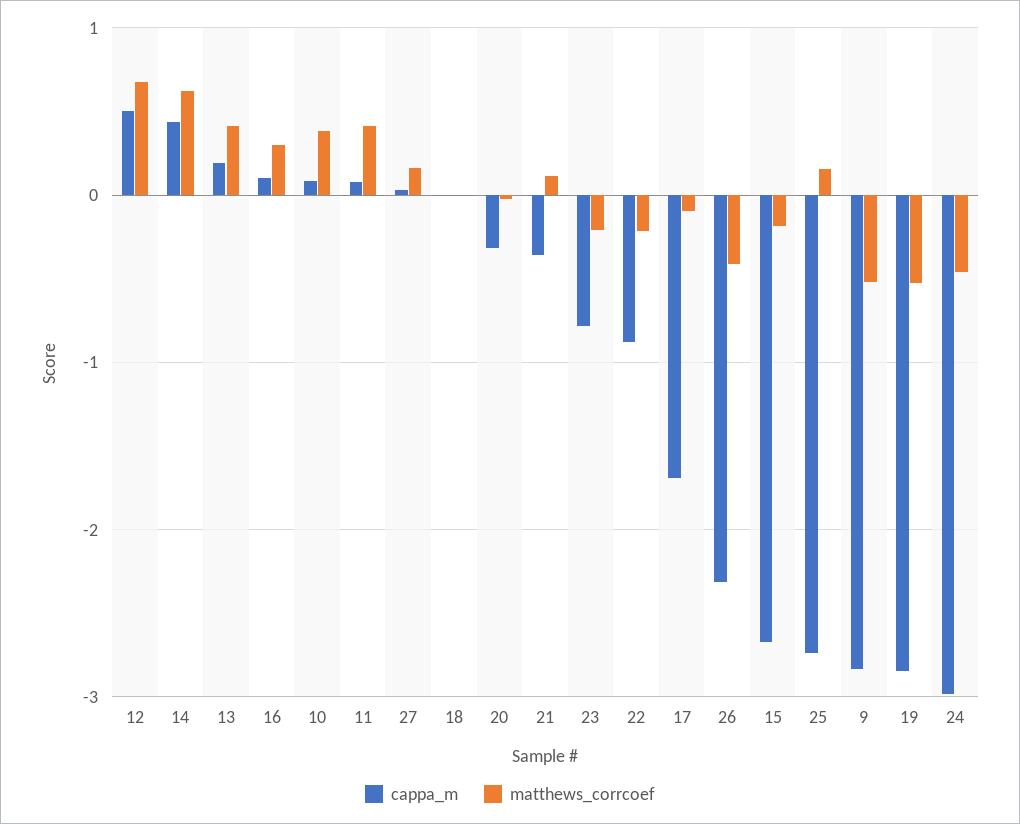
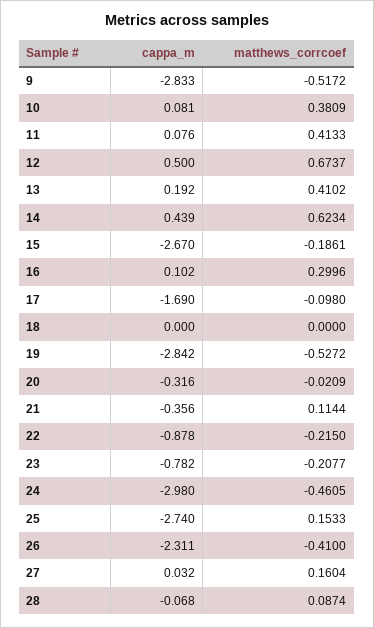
cappa_m, 28: none -> -0.068
matthews_corrcoef, 28: none -> 0.0874

